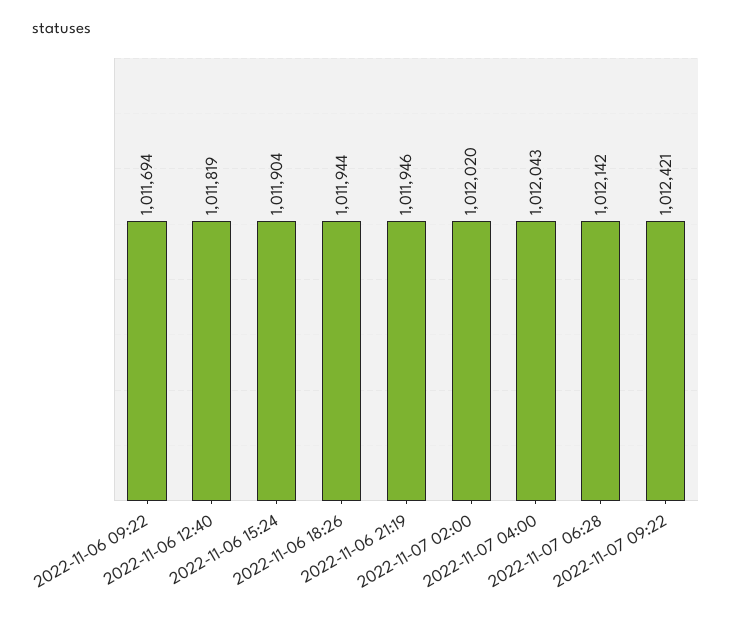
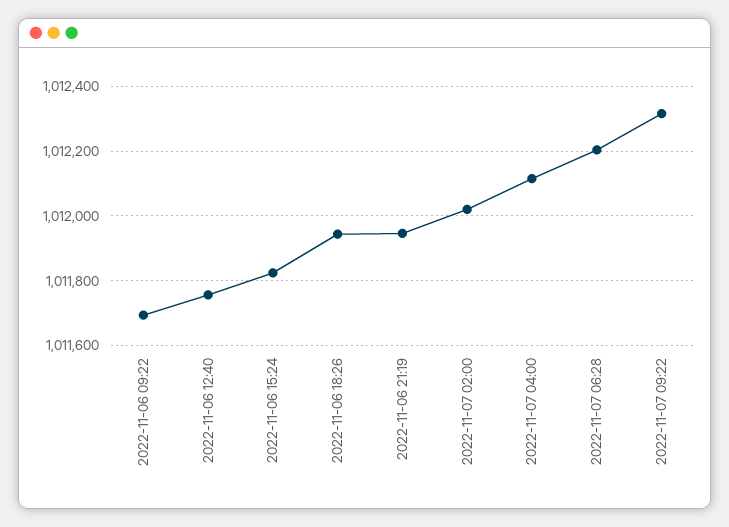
2022-11-06 12:40: 1011819 -> 1011760
2022-11-06 15:24: 1011904 -> 1011820
2022-11-07 04:00: 1012043 -> 1012120
2022-11-07 06:28: 1012142 -> 1012200
2022-11-07 09:22: 1012421 -> 1012320

